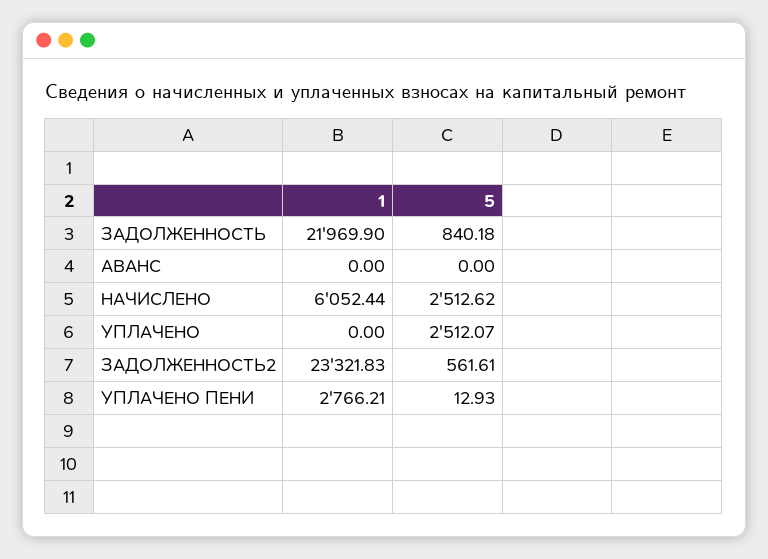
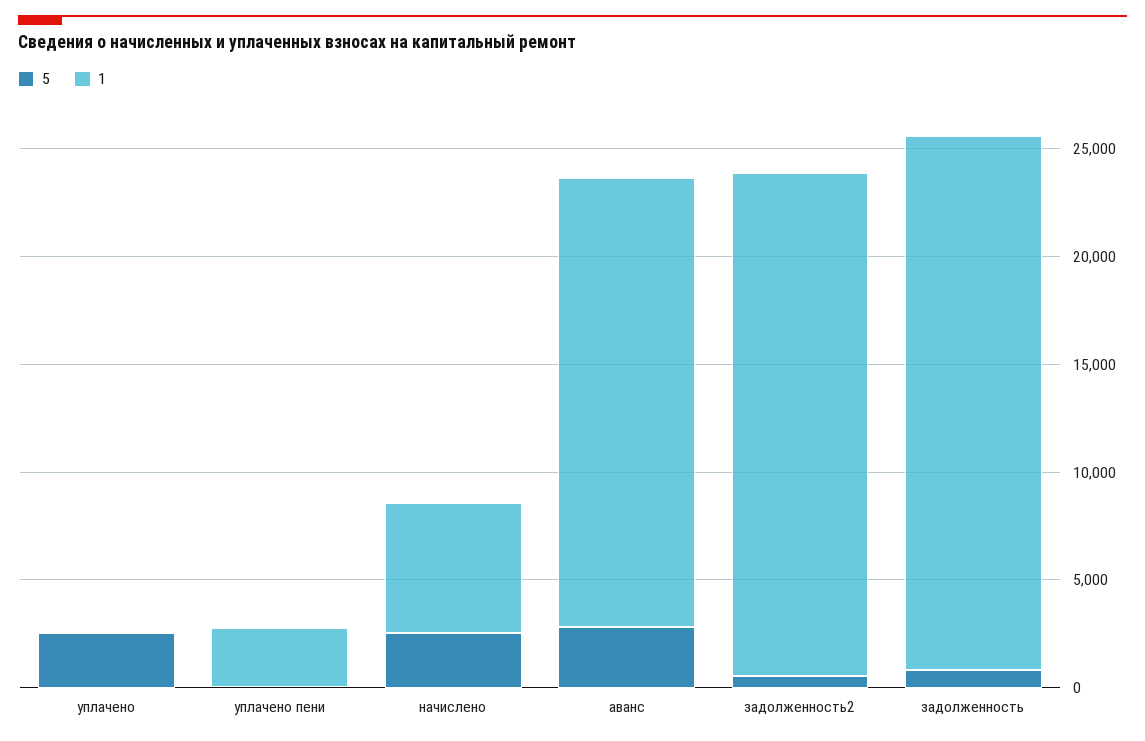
1, ЗАДОЛЖЕННОСТЬ: 21969.9 -> 25000
1, АВАНС: 0 -> 21000
5, АВАНС: 0 -> 3000

